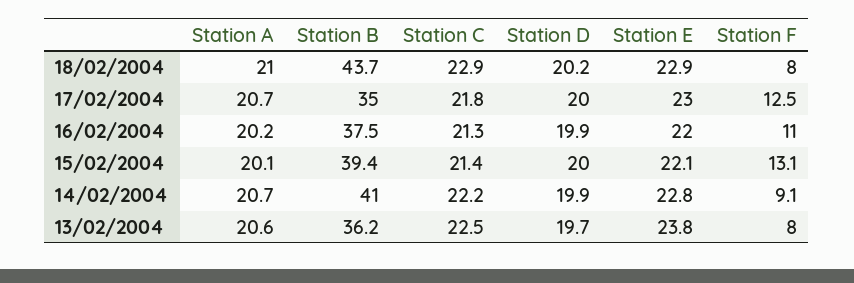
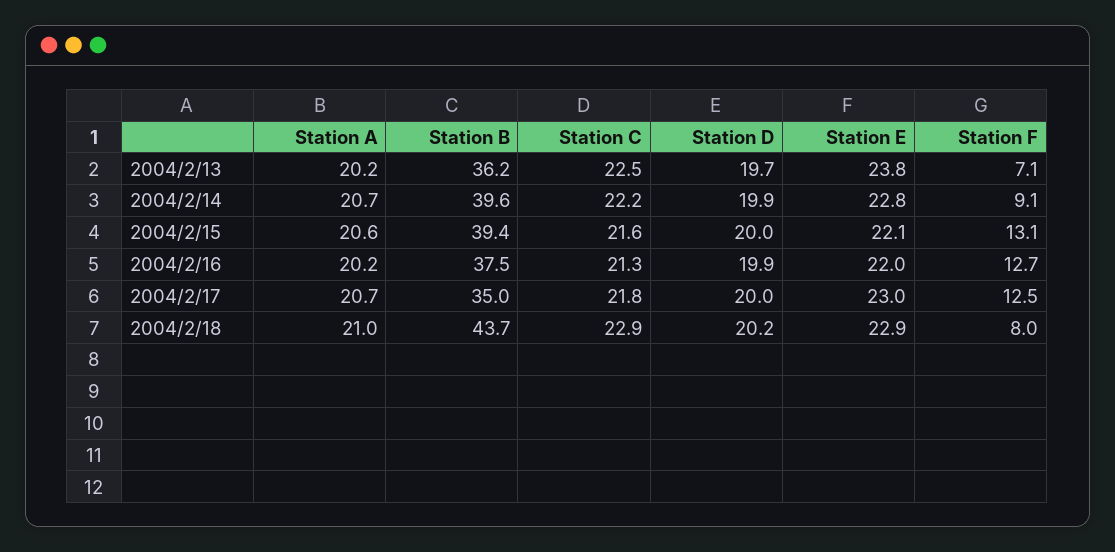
Station F, 16/02/2004: 11 -> 12.7
Station A, 15/02/2004: 20.1 -> 20.6
Station C, 15/02/2004: 21.4 -> 21.6
Station B, 14/02/2004: 41 -> 39.6
Station A, 13/02/2004: 20.6 -> 20.2
Station F, 13/02/2004: 8 -> 7.1

